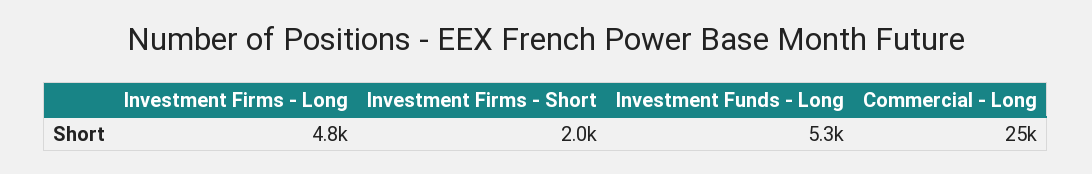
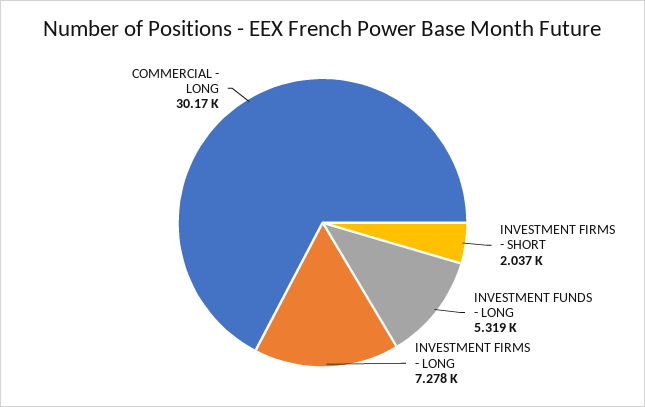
Investment Firms - Long: 4800 -> 7278
Commercial - Long: 25000 -> 30170

